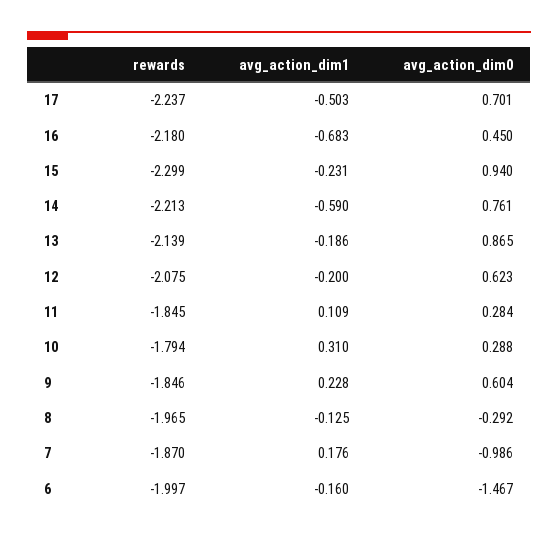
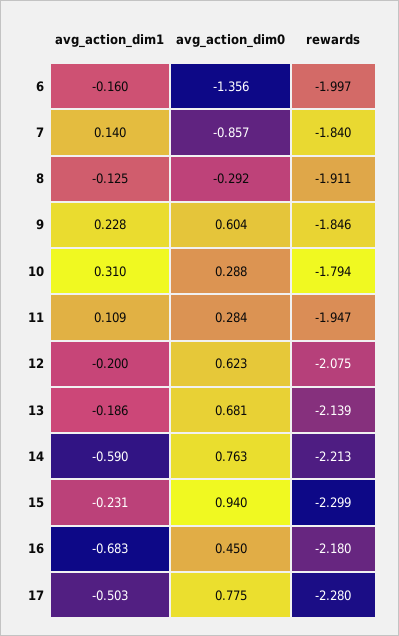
rewards, 17: -2.237 -> -2.28
avg_action_dim0, 17: 0.701 -> 0.775
avg_action_dim0, 14: 0.761 -> 0.763
avg_action_dim0, 13: 0.865 -> 0.681
rewards, 11: -1.845 -> -1.947
rewards, 8: -1.965 -> -1.911
rewards, 7: -1.87 -> -1.84
avg_action_dim1, 7: 0.176 -> 0.14
avg_action_dim0, 7: -0.986 -> -0.857
avg_action_dim0, 6: -1.467 -> -1.356

